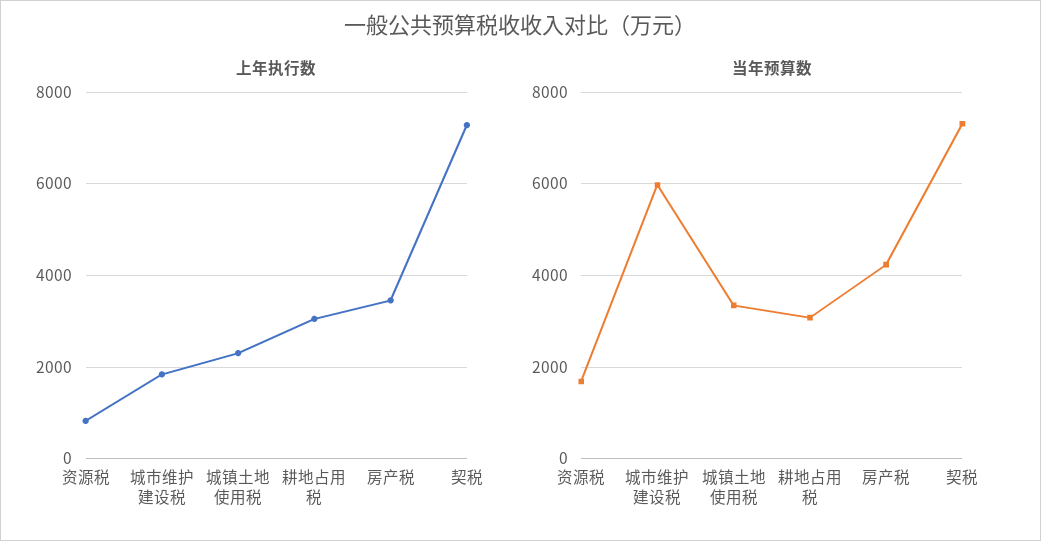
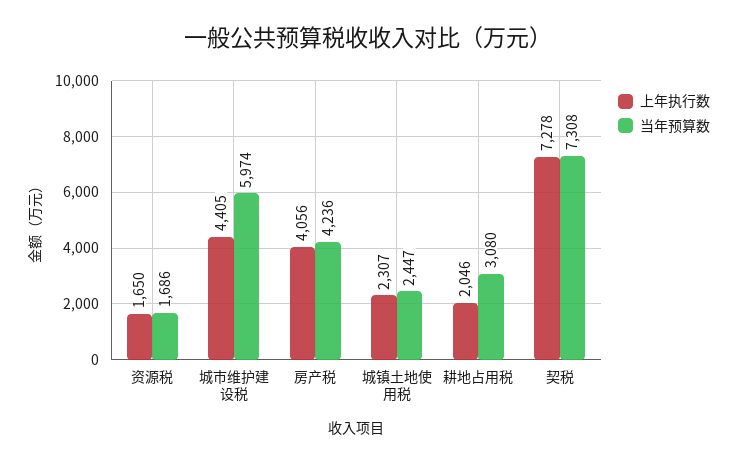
上年执行数, 资源税: 800 -> 1650
上年执行数, 城市维护建设税: 1800 -> 4405
上年执行数, 耕地占用税: 3000 -> 2046
上年执行数, 房产税: 3400 -> 4056
当年预算数, 城镇土地使用税: 3400 -> 2447

